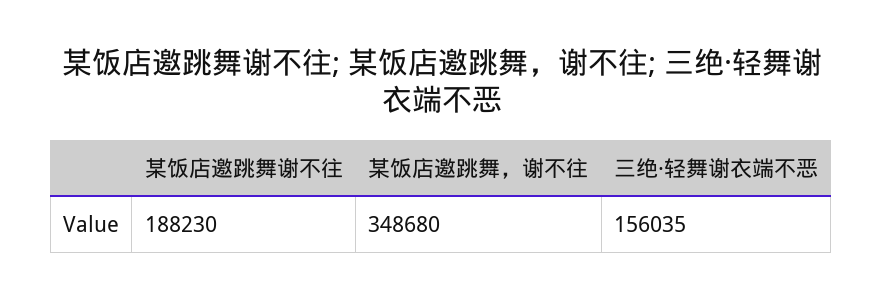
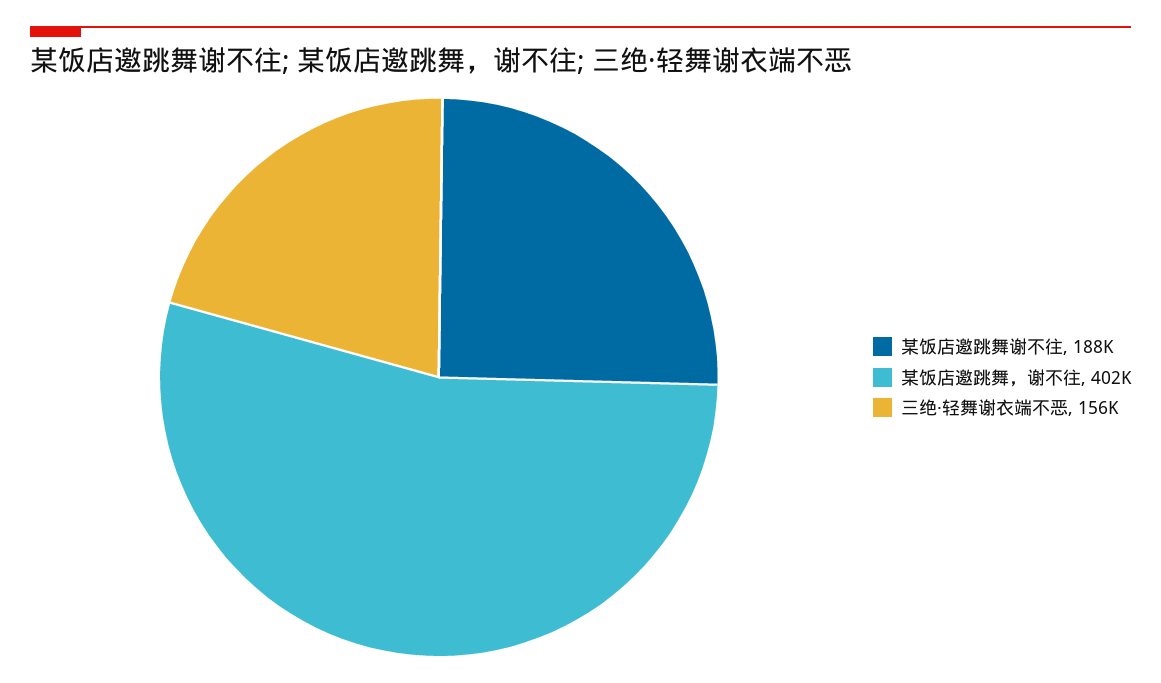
某饭店邀跳舞，谢不往: 348680 -> 402000

